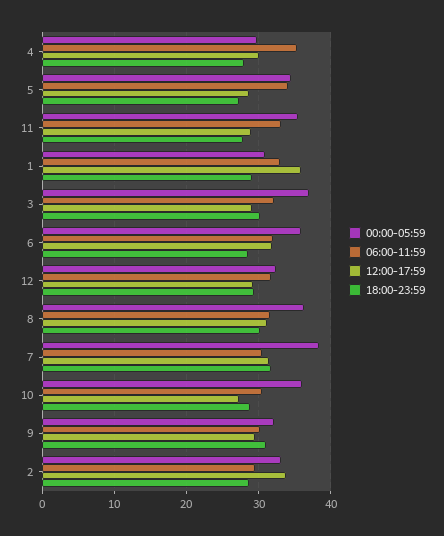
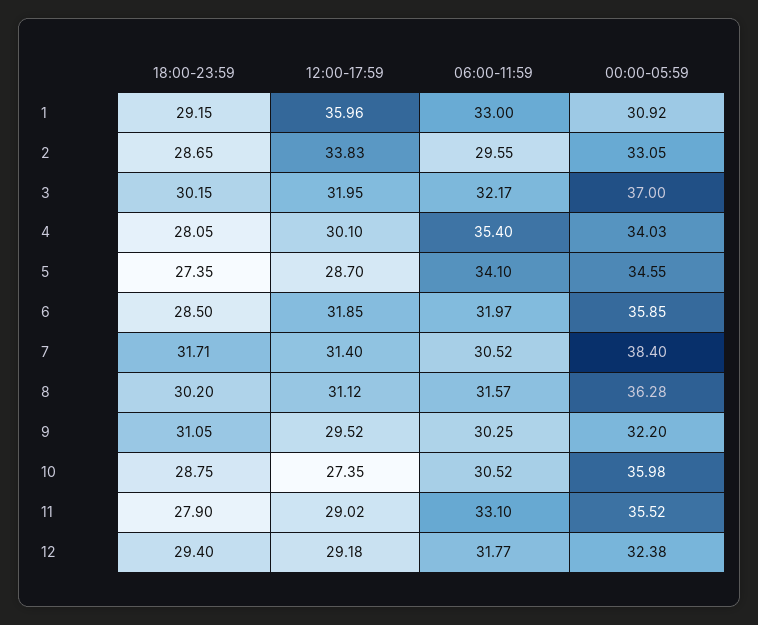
00:00-05:59, 4: 30 -> 34.03
12:00-17:59, 3: 29 -> 31.95

